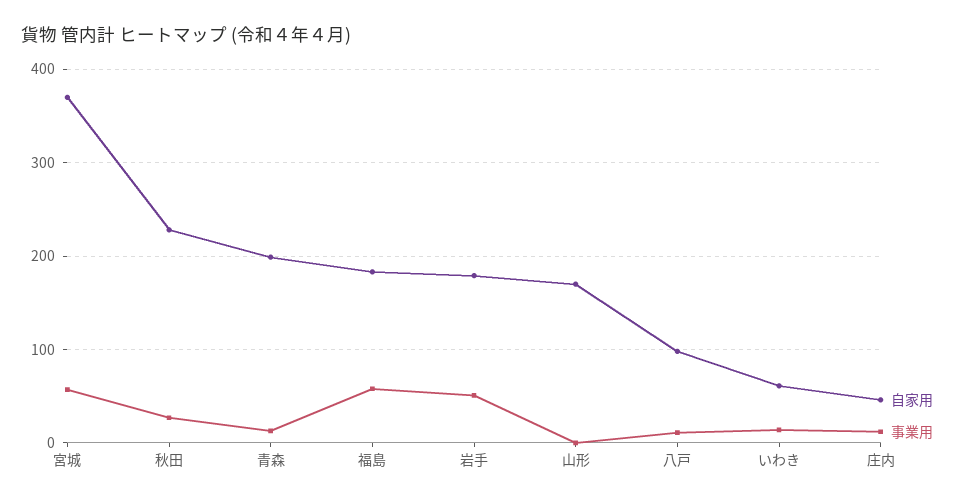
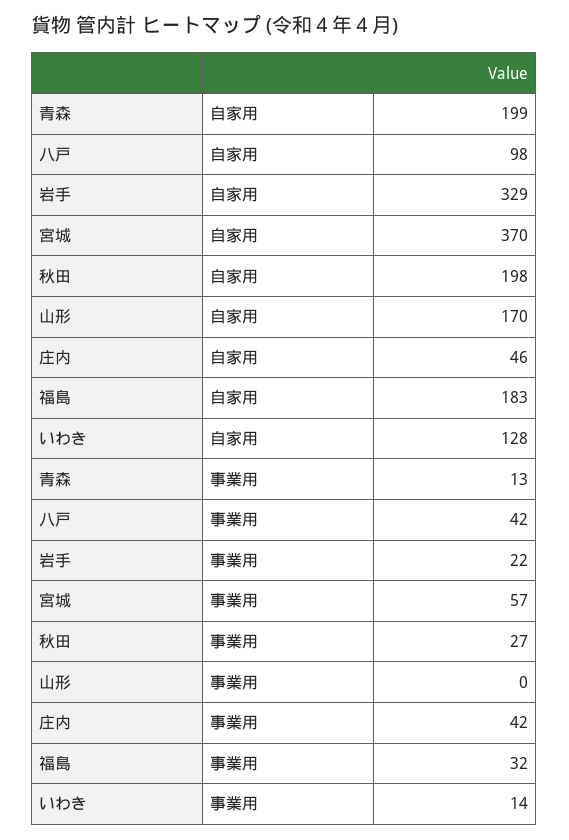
自家用, 秋田: 230 -> 198
事業用, 福島: 60 -> 32
自家用, 岩手: 180 -> 329
事業用, 岩手: 50 -> 22
事業用, 八戸: 10 -> 42
自家用, いわき: 60 -> 128
事業用, 庄内: 10 -> 42

